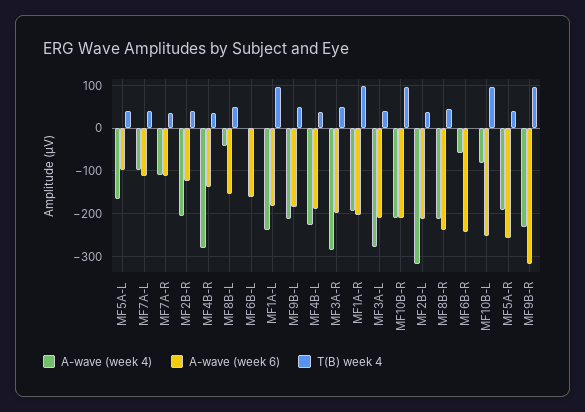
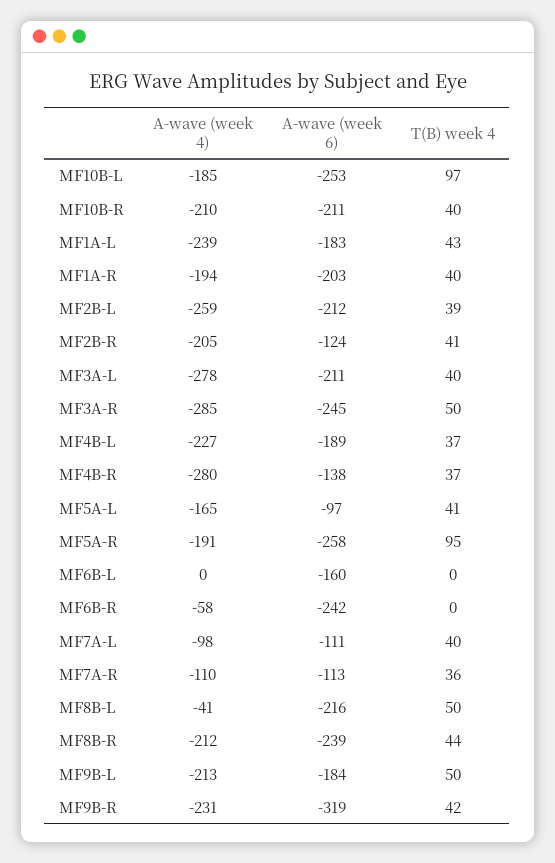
A-wave (week 6), MF8B-L: -160 -> -216
T(B) week 4, MF1A-L: 100 -> 43
A-wave (week 6), MF3A-R: -200 -> -245
T(B) week 4, MF1A-R: 100 -> 40
T(B) week 4, MF10B-R: 100 -> 40
A-wave (week 4), MF2B-L: -320 -> -259
A-wave (week 4), MF10B-L: -80 -> -185
T(B) week 4, MF5A-R: 40 -> 95
T(B) week 4, MF9B-R: 100 -> 42

